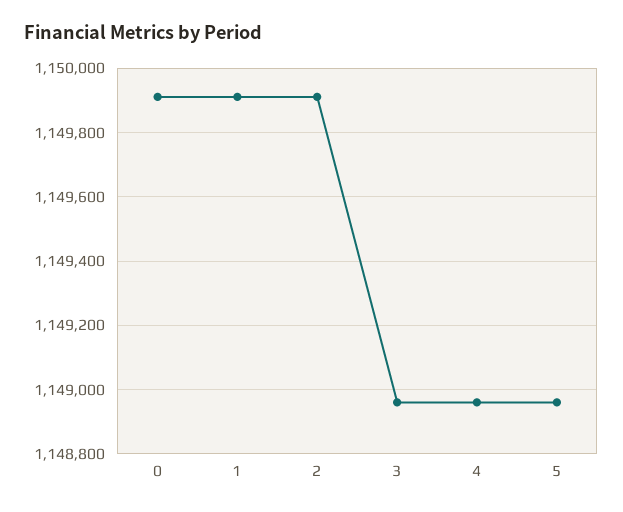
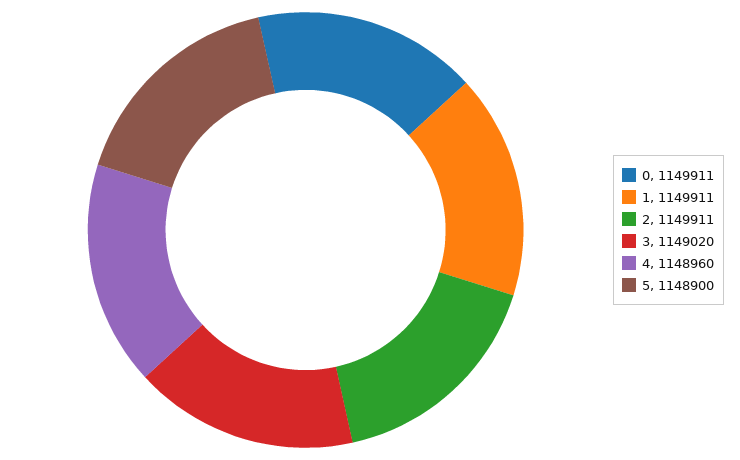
3: 1148960 -> 1149020
5: 1148960 -> 1148900

